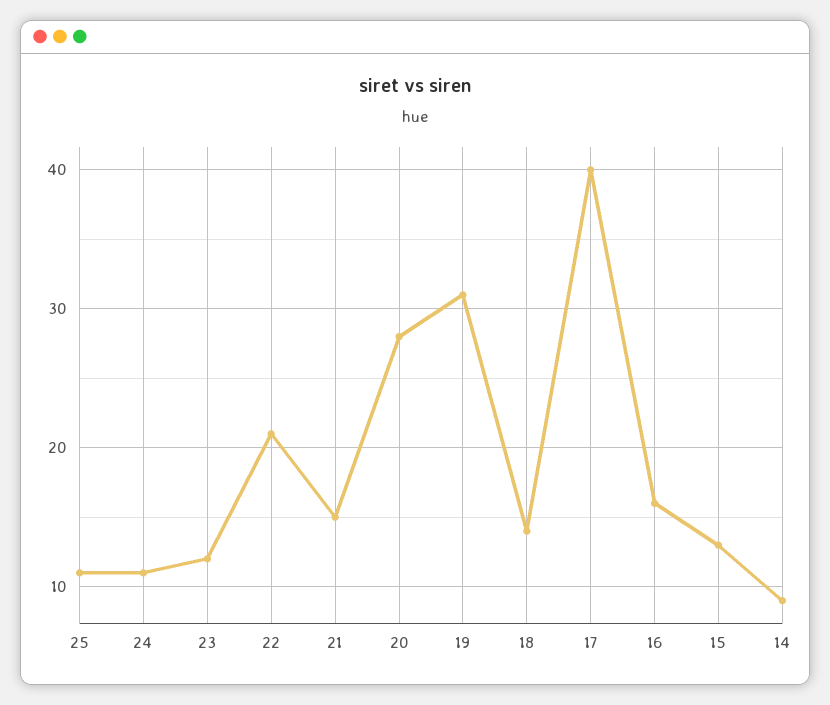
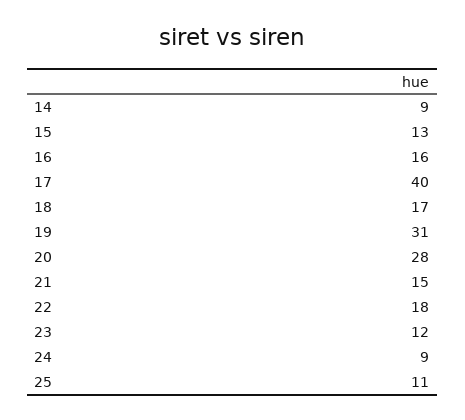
24: 11 -> 9
22: 21 -> 18
18: 14 -> 17

